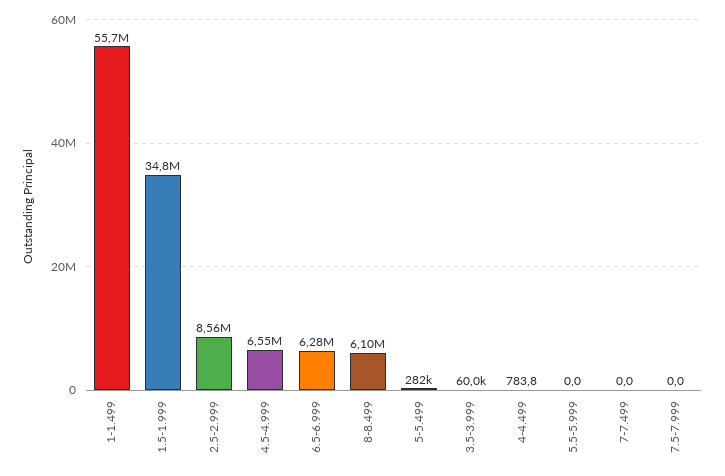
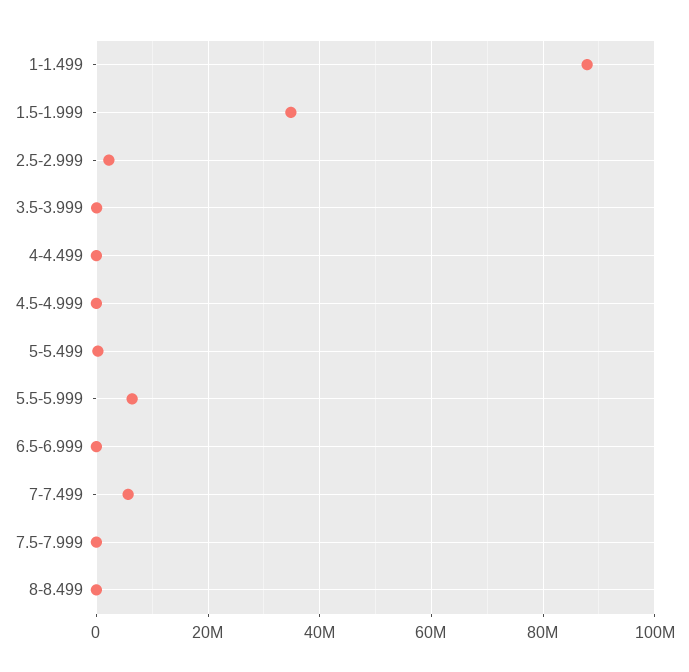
1-1.499: 55700000 -> 88000000
2.5-2.999: 8560000 -> 2000000
4.5-4.999: 6550000 -> 0
6.5-6.999: 6280000 -> 0
8-8.499: 6100000 -> 0
5.5-5.999: 0 -> 6000000
7-7.499: 0 -> 6000000

